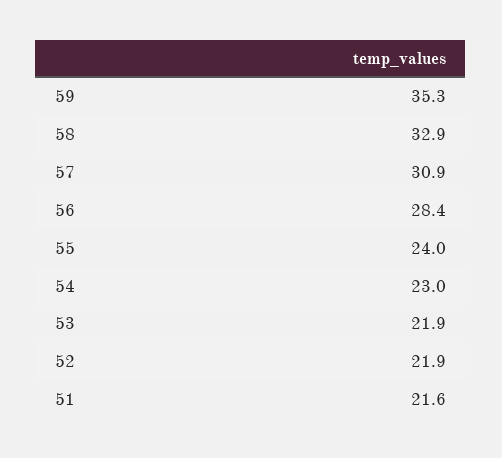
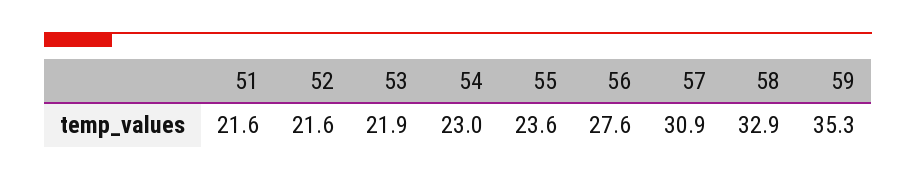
56: 28.4 -> 27.6
55: 24 -> 23.6
52: 21.9 -> 21.6

